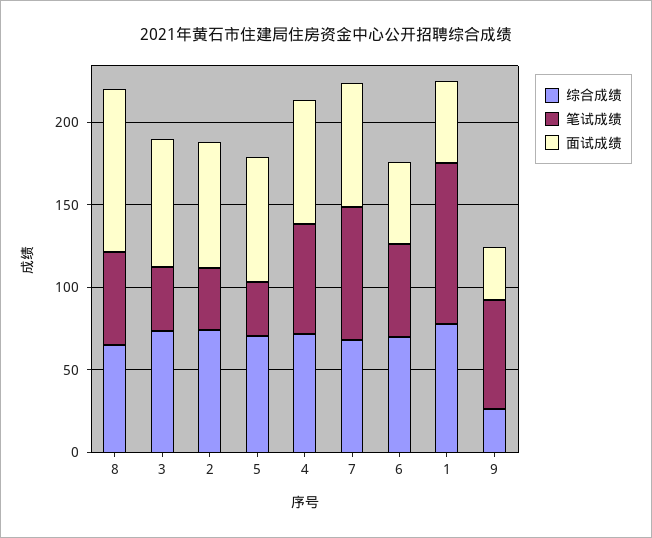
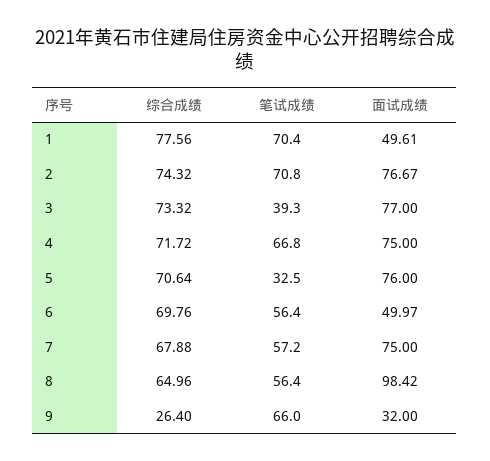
笔试成绩, 2: 40 -> 70.8
笔试成绩, 7: 80 -> 57.2
笔试成绩, 1: 100 -> 70.4

